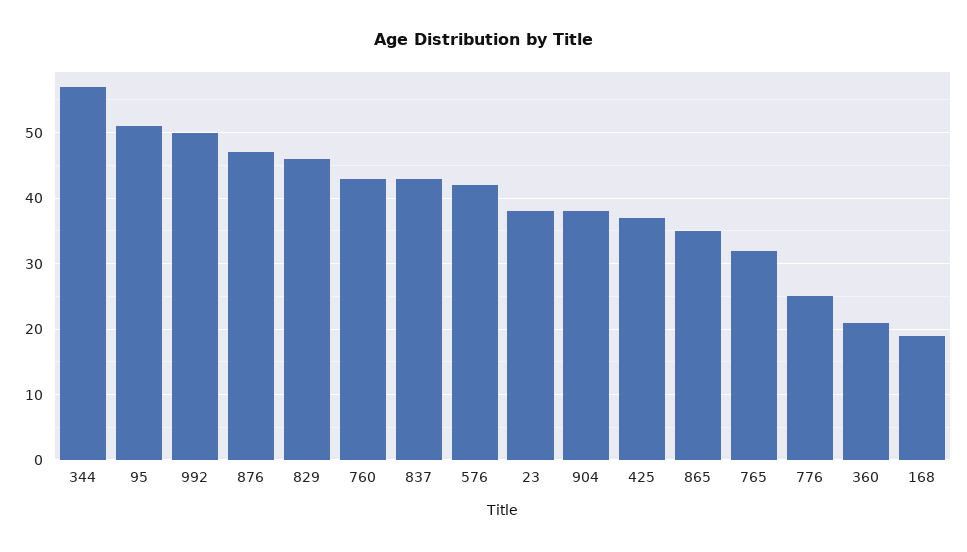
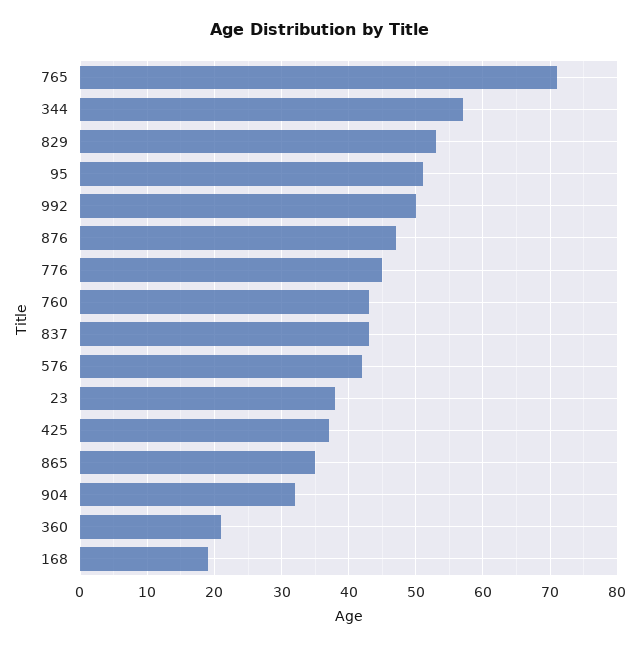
829: 46 -> 53
904: 38 -> 32
765: 32 -> 71
776: 25 -> 45

